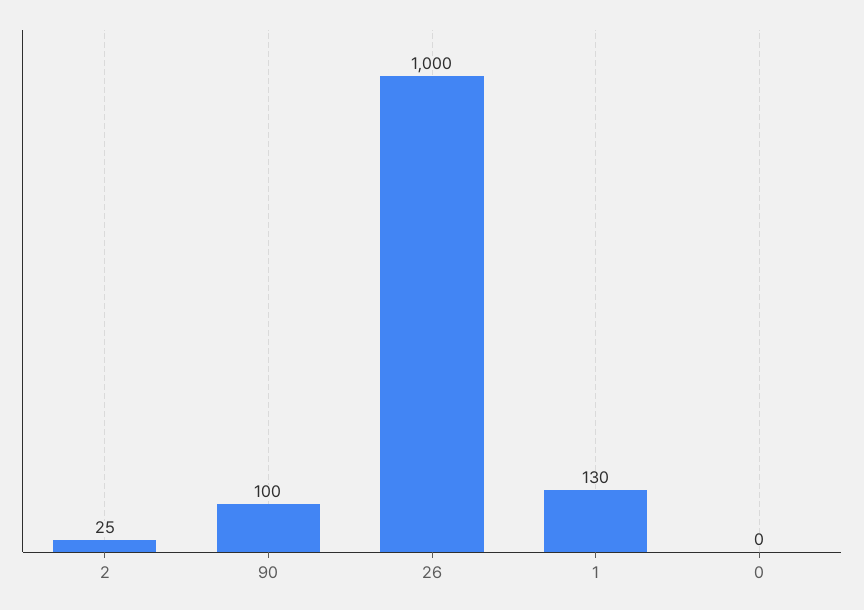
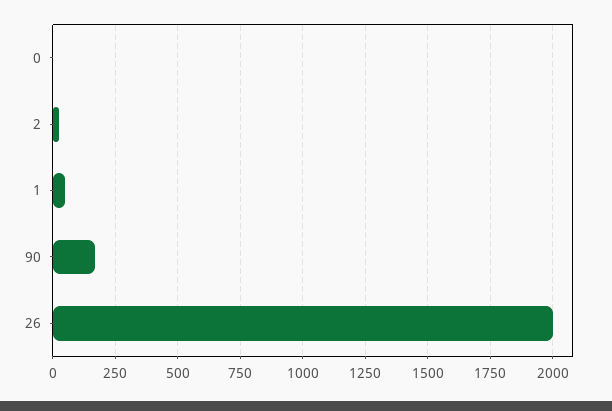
90: 100 -> 175
26: 1000 -> 2000
1: 130 -> 50

